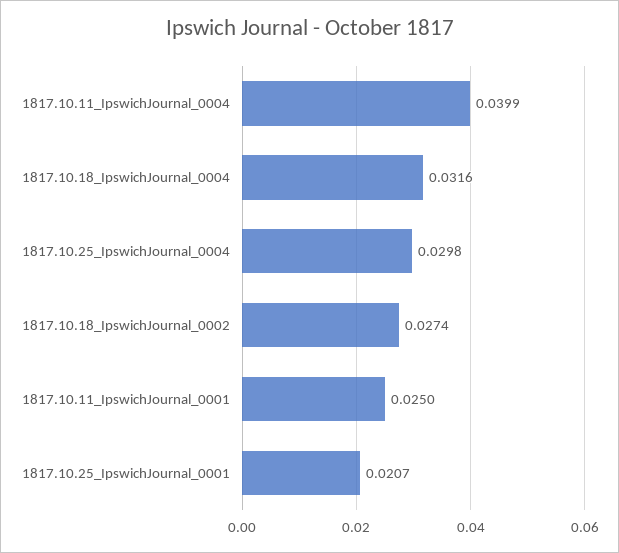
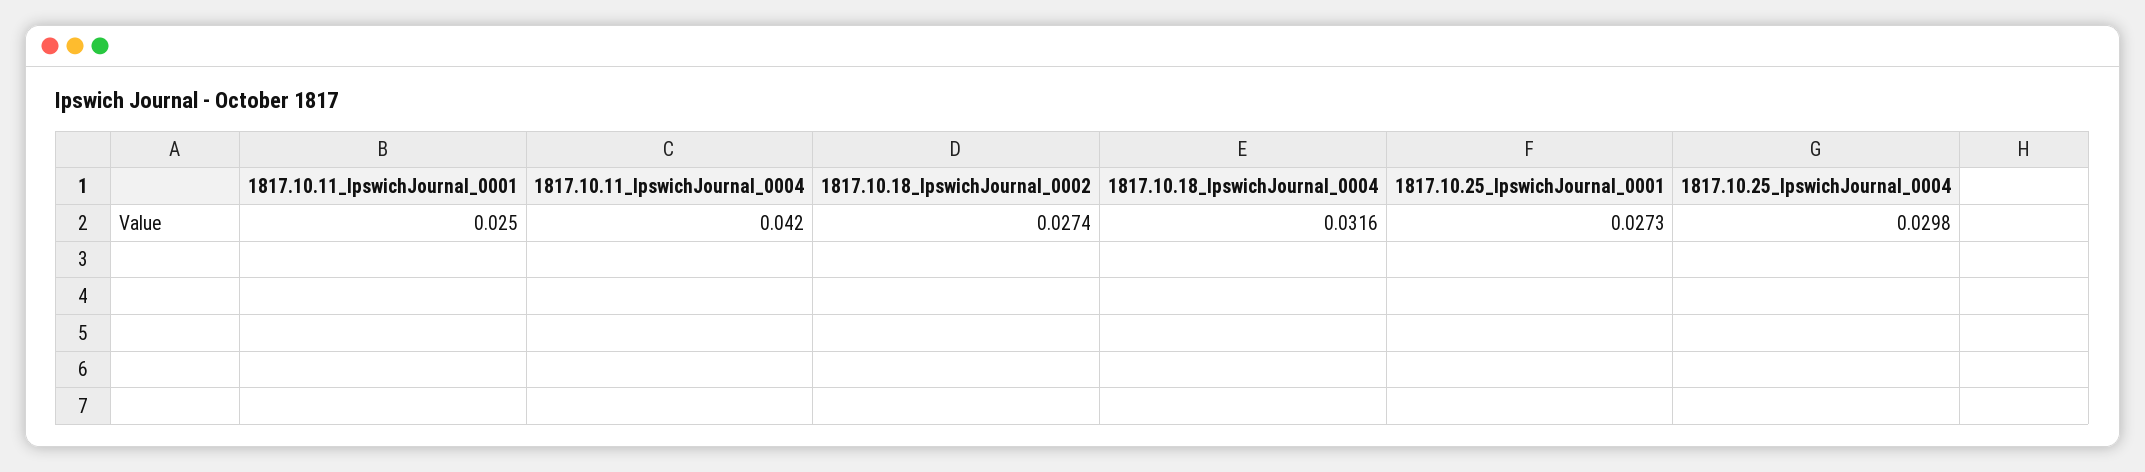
1817.10.11_IpswichJournal_0004: 0.0399 -> 0.042
1817.10.25_IpswichJournal_0001: 0.0207 -> 0.0273

